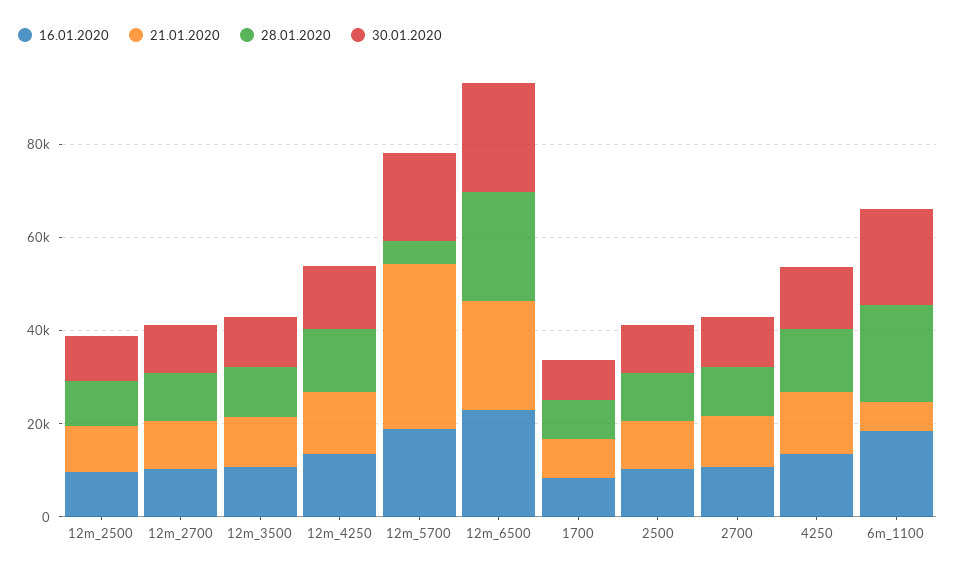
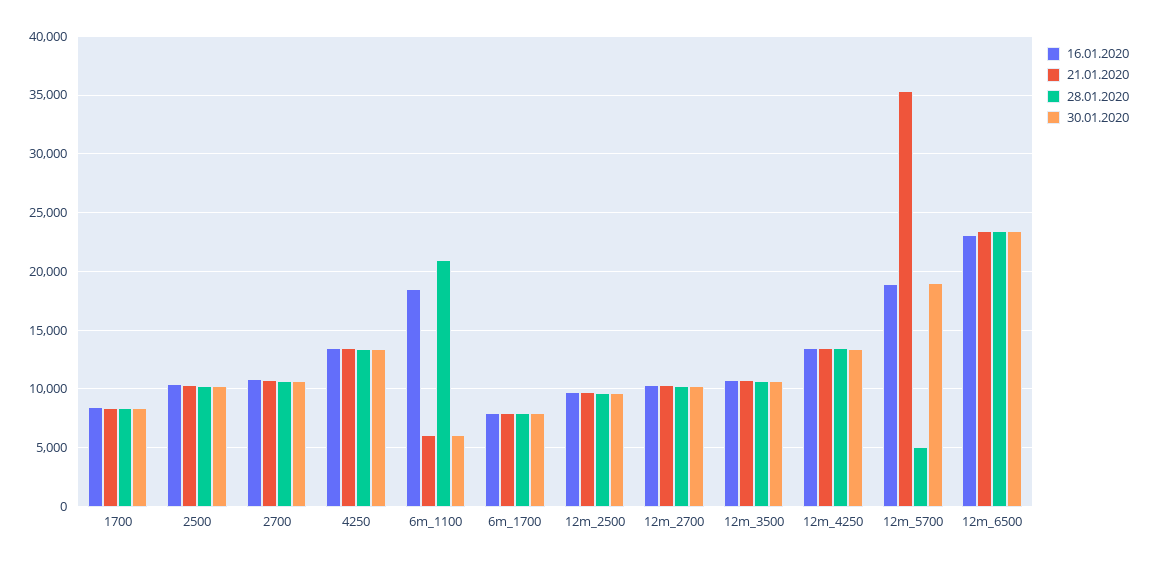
30.01.2020, 6m_1100: 20000 -> 6000
16.01.2020, 6m_1700: none -> 8000
21.01.2020, 6m_1700: none -> 8000
28.01.2020, 6m_1700: none -> 8000
30.01.2020, 6m_1700: none -> 8000

